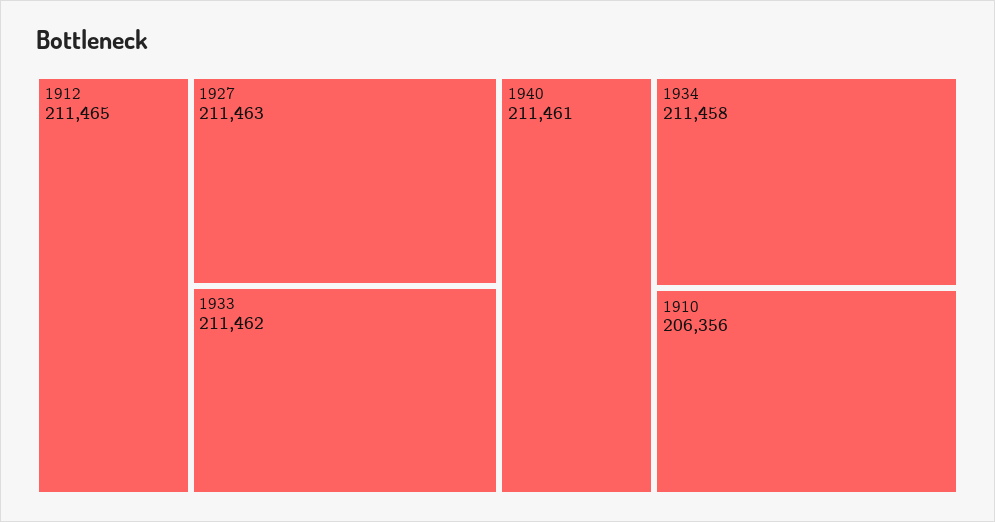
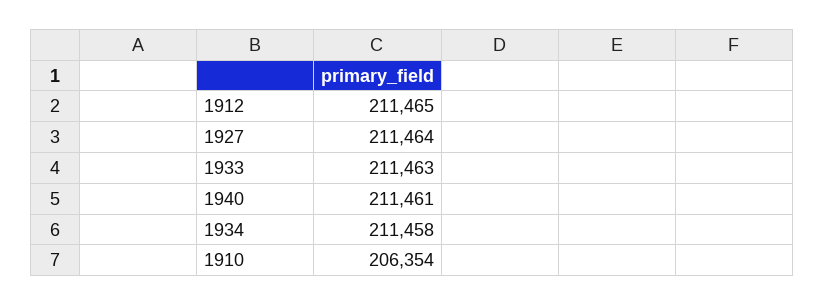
1927: 211463 -> 211464
1933: 211462 -> 211463
1910: 206356 -> 206354

